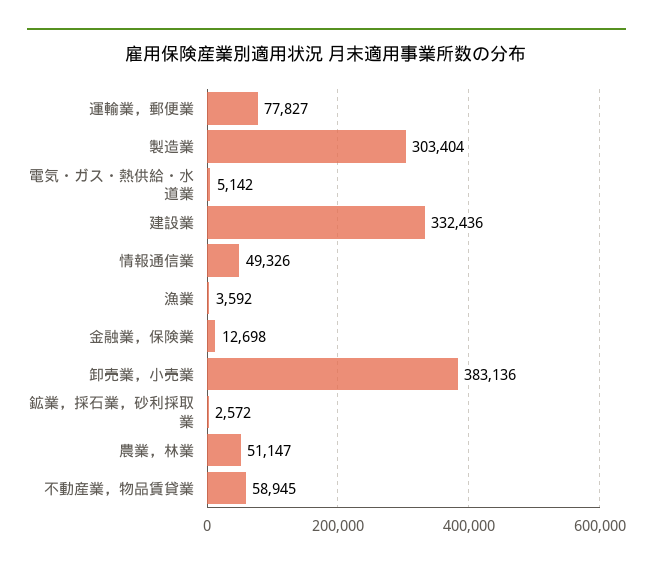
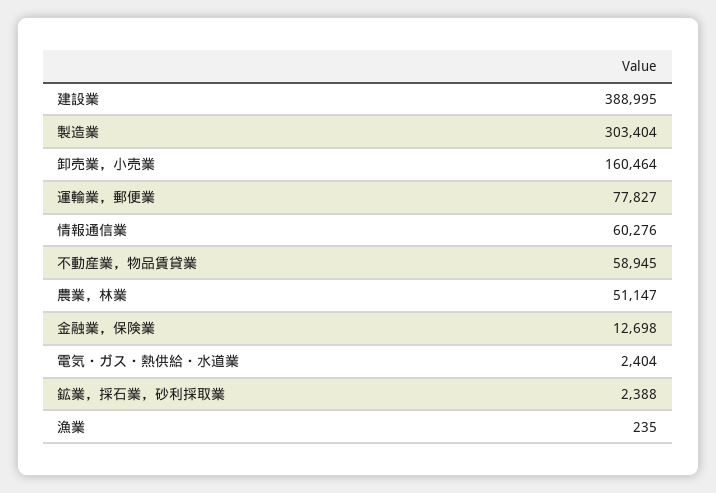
電気・ガス・熱供給・水道業: 5142 -> 2404
建設業: 332436 -> 388995
情報通信業: 49326 -> 60276
漁業: 3592 -> 235
卸売業，小売業: 383136 -> 160464
鉱業，採石業，砂利採取業: 2572 -> 2388

